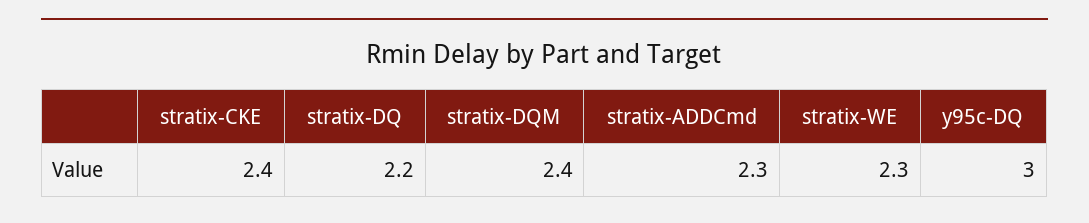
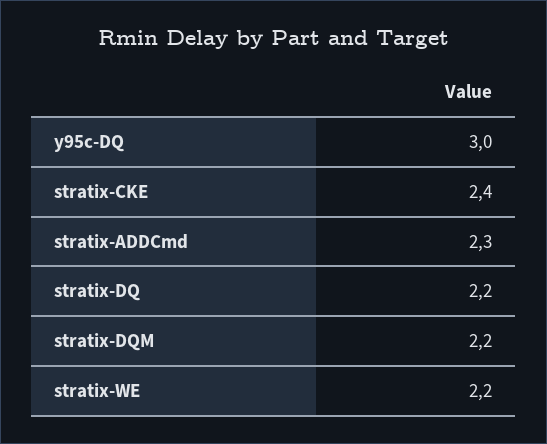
stratix-DQM: 2.4 -> 2.2
stratix-WE: 2.3 -> 2.2

